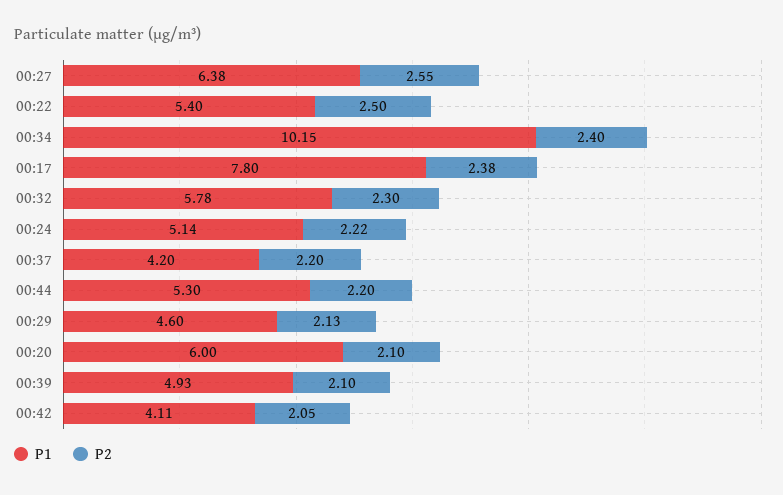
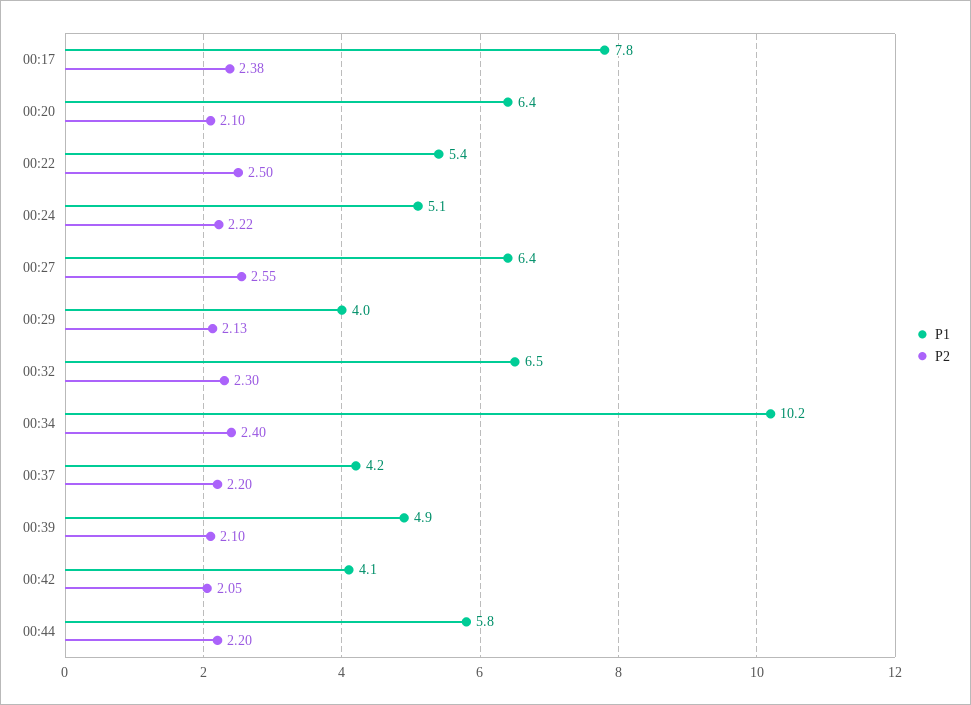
P1, 00:32: 5.78 -> 6.5
P1, 00:44: 5.3 -> 5.8
P1, 00:29: 4.6 -> 4
P1, 00:20: 6 -> 6.4

